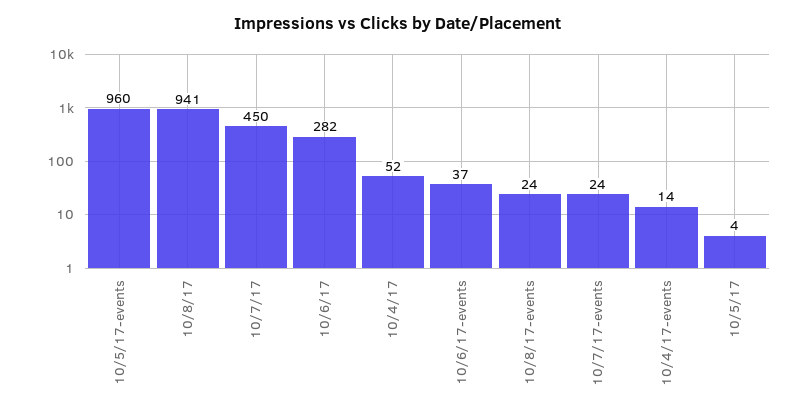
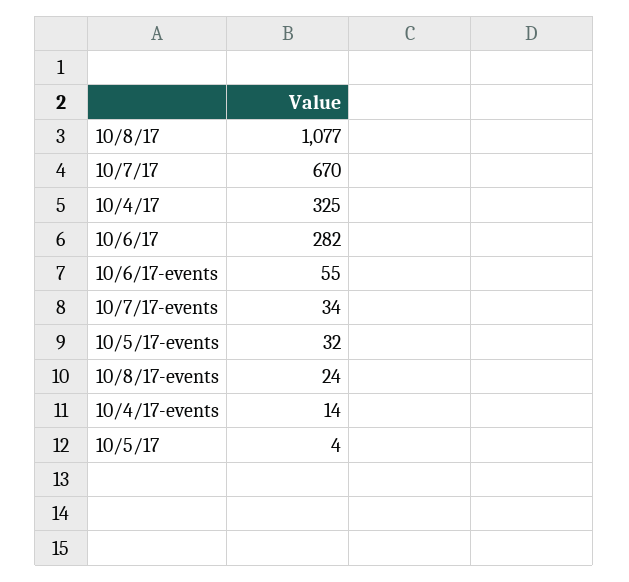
10/5/17-events: 960 -> 32
10/8/17: 941 -> 1077
10/7/17: 450 -> 670
10/4/17: 52 -> 325
10/6/17-events: 37 -> 55
10/7/17-events: 24 -> 34

